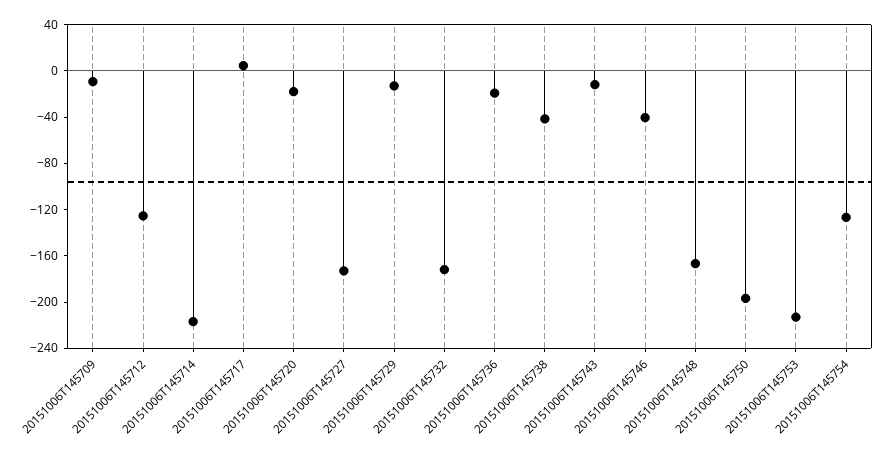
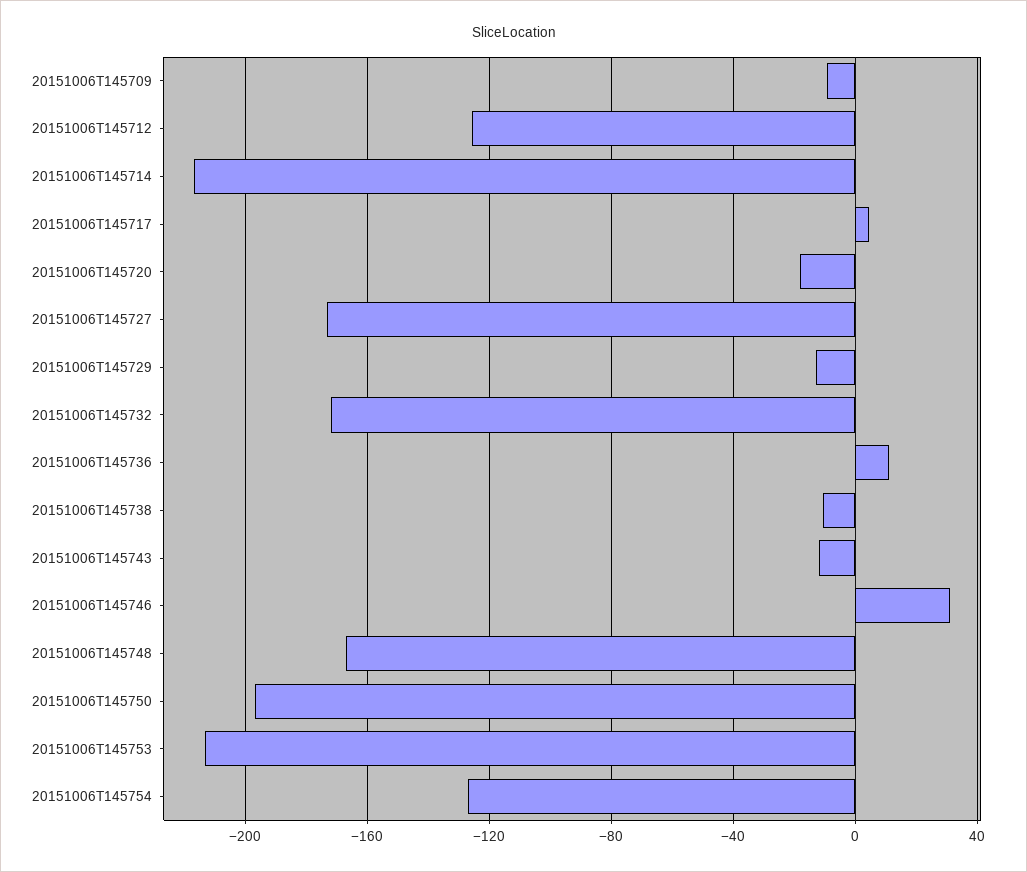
20151006T145736: -20 -> 10
20151006T145738: -40 -> -10
20151006T145746: -40 -> 30

